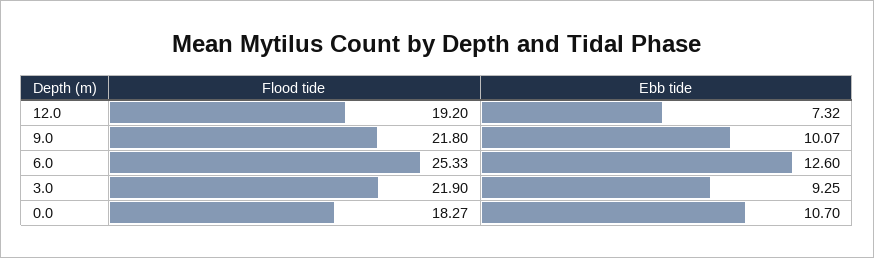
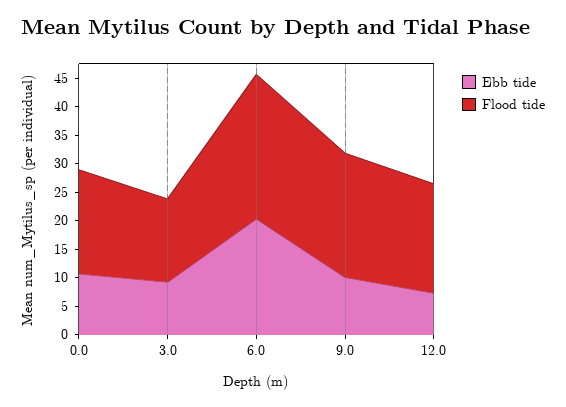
Ebb tide, 6.0: 12.6 -> 20
Flood tide, 3.0: 21.9 -> 15

